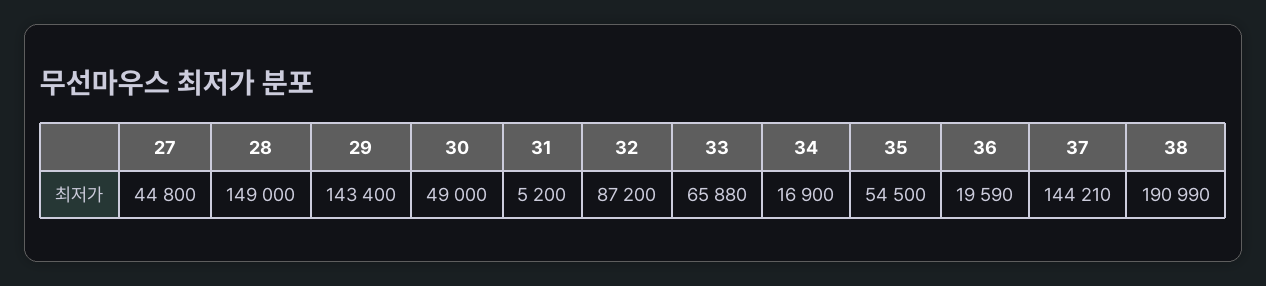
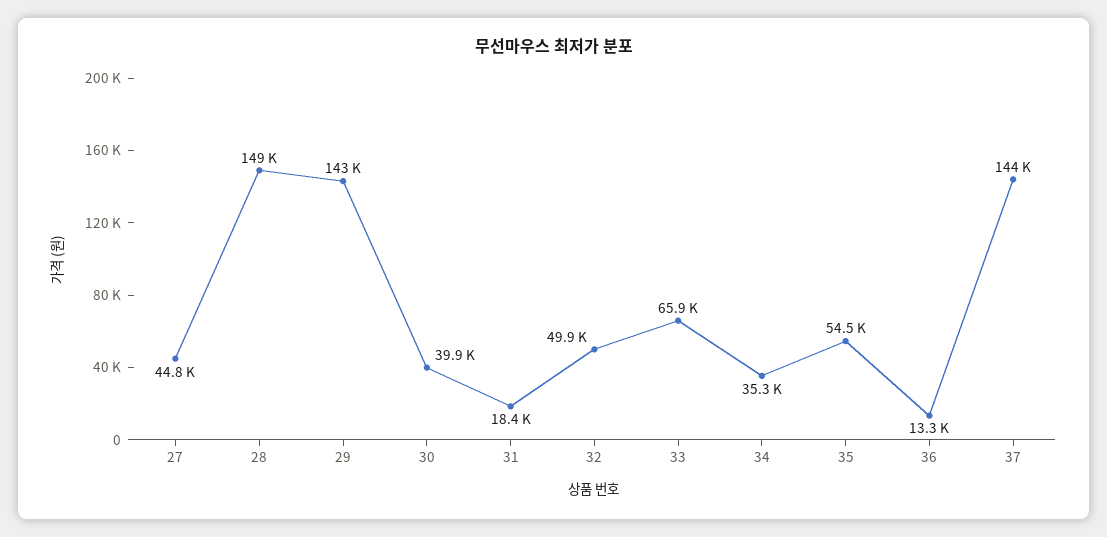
30: 49000 -> 39900
31: 5200 -> 18400
32: 87200 -> 49900
34: 16900 -> 35300
36: 19590 -> 13300
38: 190990 -> none

